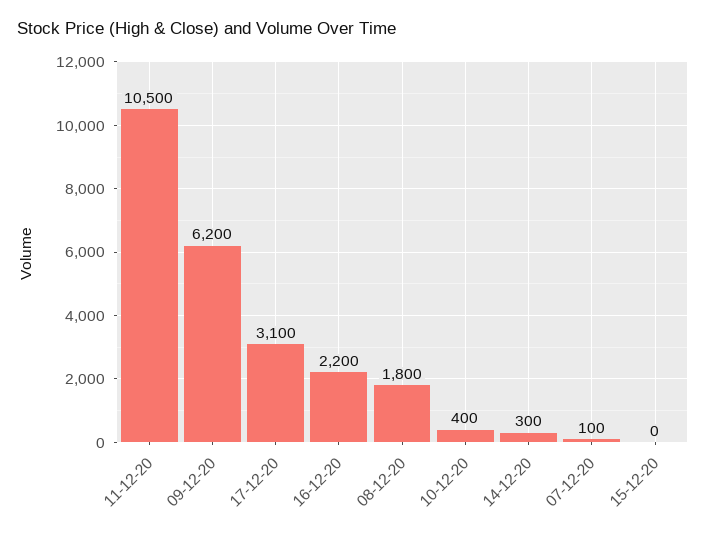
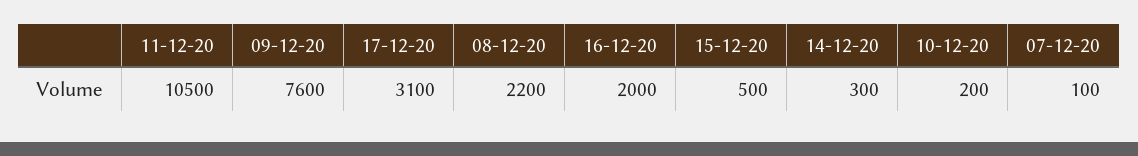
09-12-20: 6200 -> 7600
16-12-20: 2200 -> 2000
08-12-20: 1800 -> 2200
10-12-20: 400 -> 200
15-12-20: 0 -> 500

